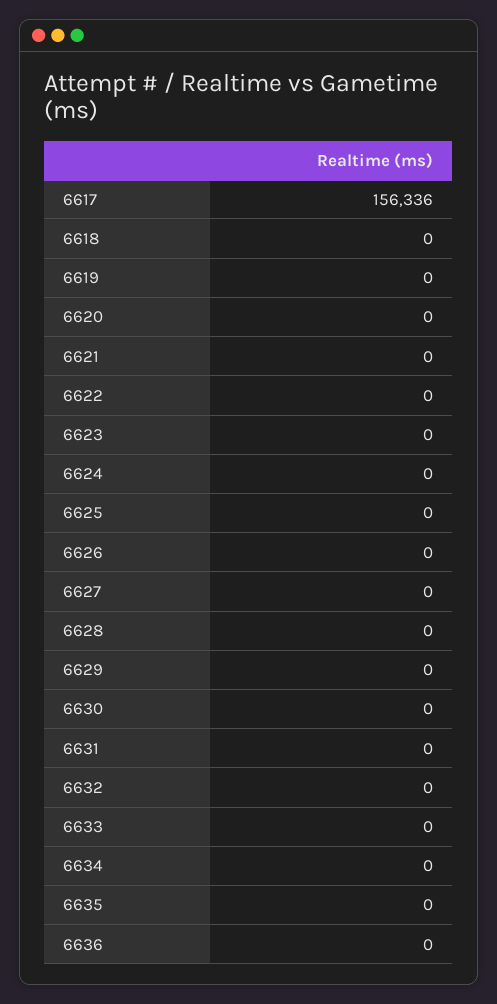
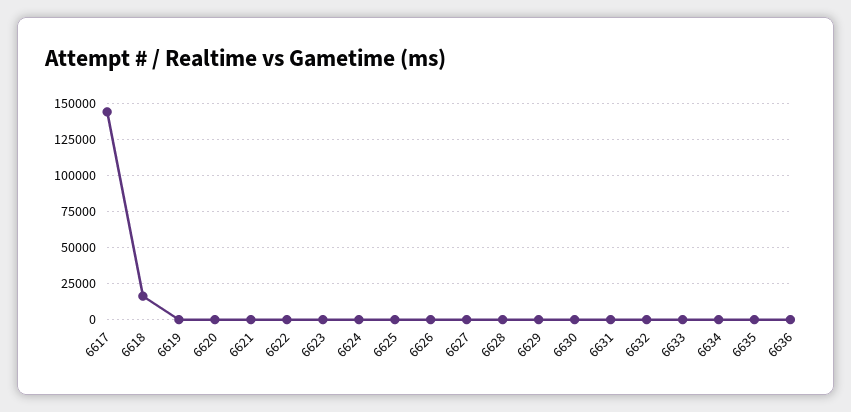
6617: 156336 -> 145000
6618: 0 -> 15000

